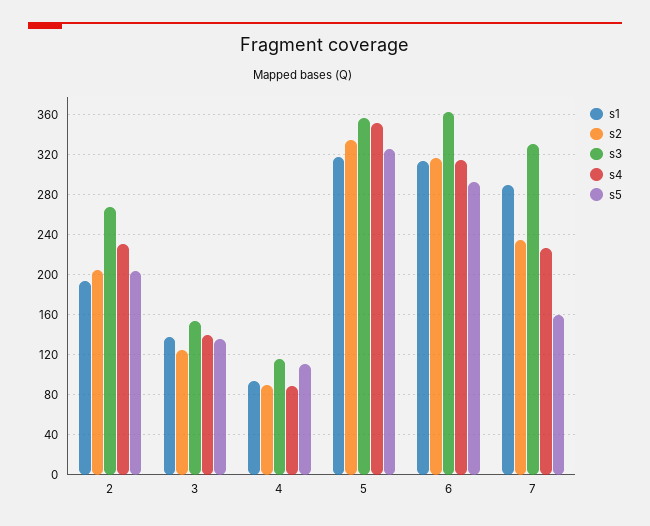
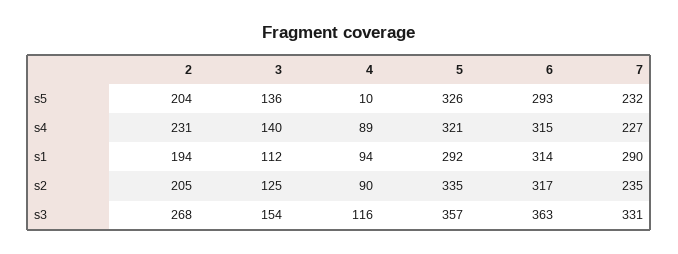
s1, 3: 140 -> 112
s5, 4: 110 -> 10
s1, 5: 320 -> 292
s4, 5: 350 -> 321
s5, 7: 160 -> 232

